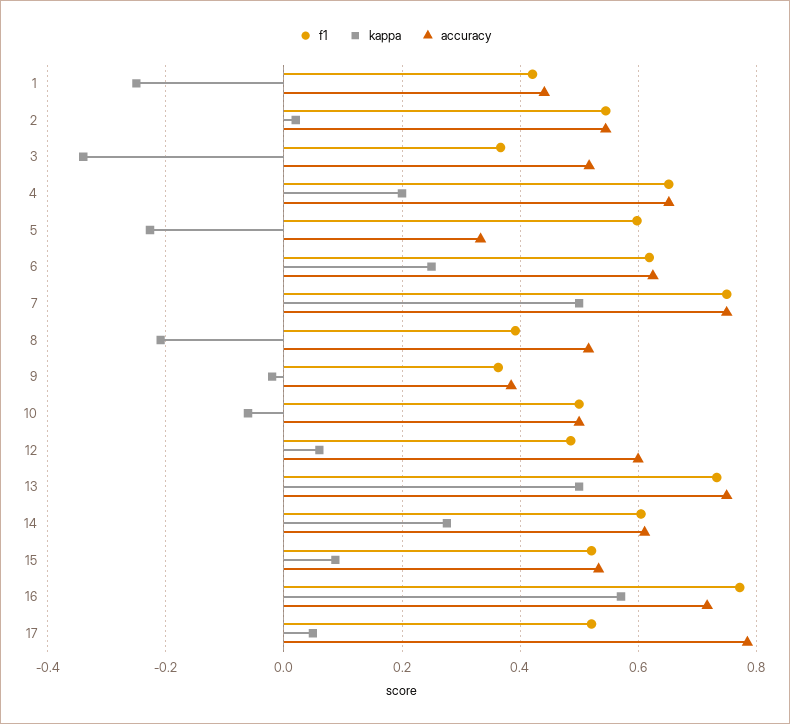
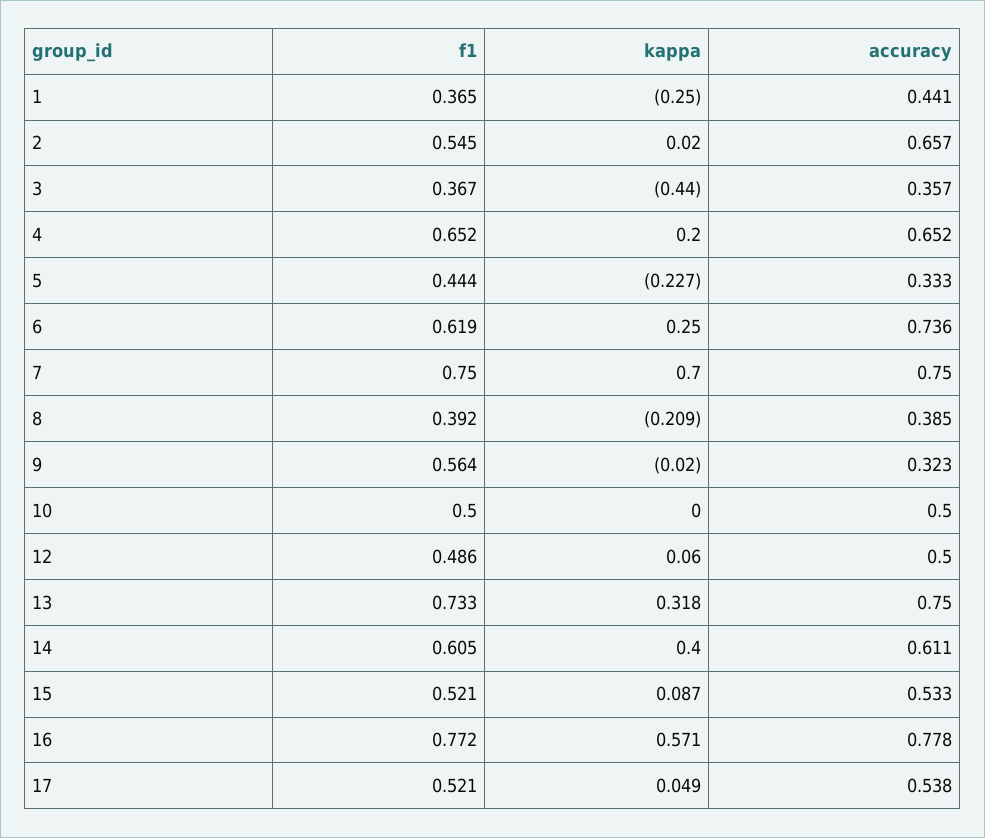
f1, 1: 0.42 -> 0.365
accuracy, 2: 0.54 -> 0.657
kappa, 3: -0.34 -> -0.44
accuracy, 3: 0.52 -> 0.357
f1, 5: 0.6 -> 0.444
accuracy, 6: 0.62 -> 0.736
kappa, 7: 0.5 -> 0.7
accuracy, 8: 0.52 -> 0.385
f1, 9: 0.36 -> 0.564
accuracy, 9: 0.38 -> 0.323
kappa, 10: -0.06 -> 0
accuracy, 12: 0.6 -> 0.5
kappa, 13: 0.5 -> 0.318
kappa, 14: 0.28 -> 0.4
accuracy, 16: 0.72 -> 0.778
accuracy, 17: 0.78 -> 0.538

